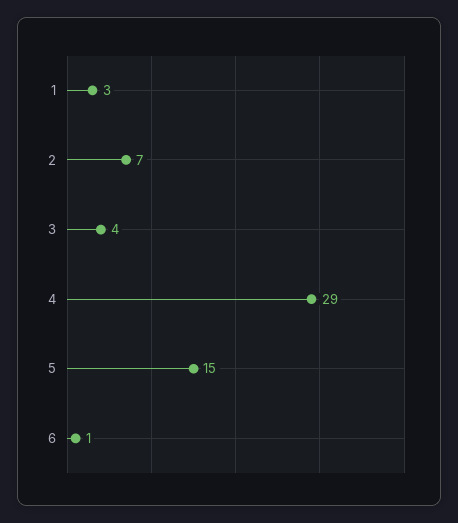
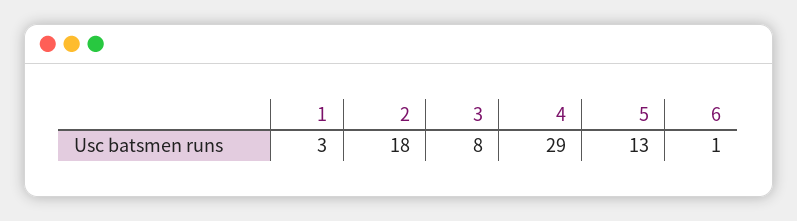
2: 7 -> 18
3: 4 -> 8
5: 15 -> 13

